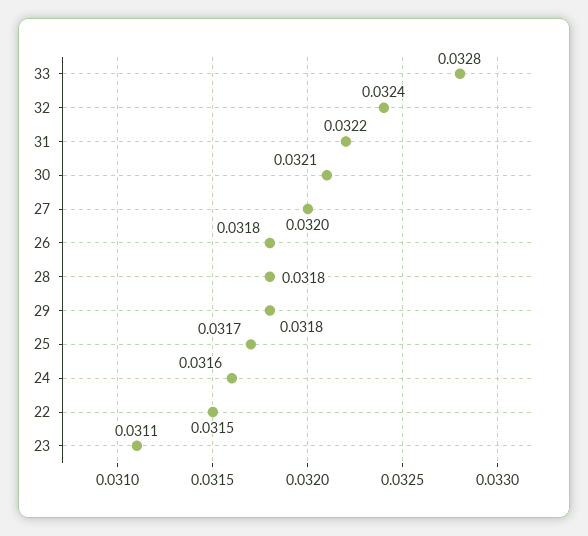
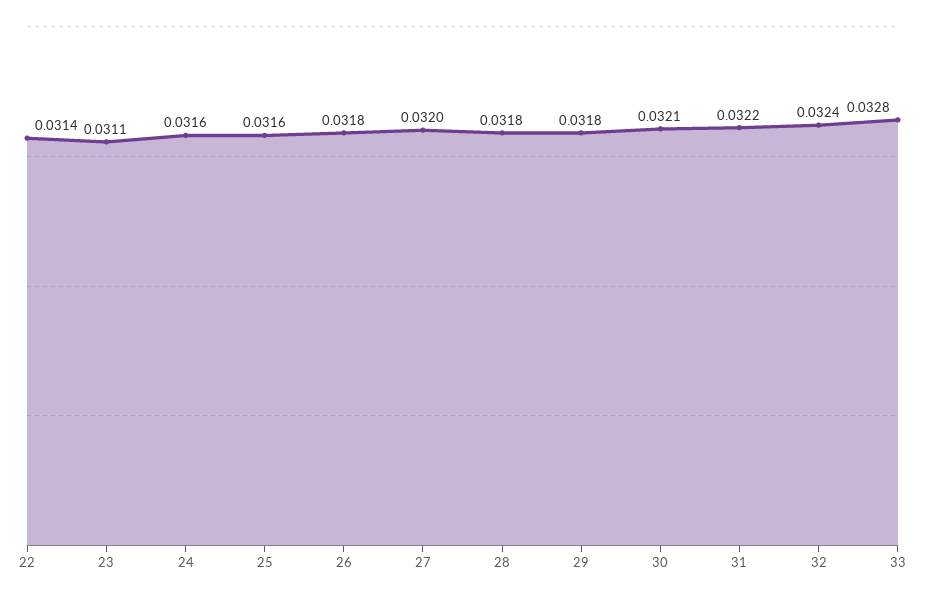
25: 0.0317 -> 0.0316
22: 0.0315 -> 0.0314

